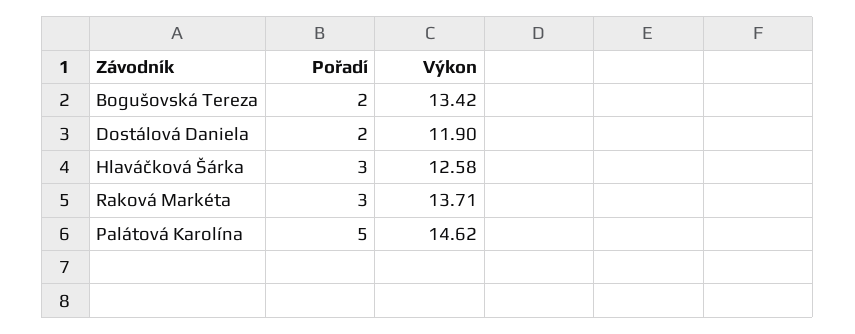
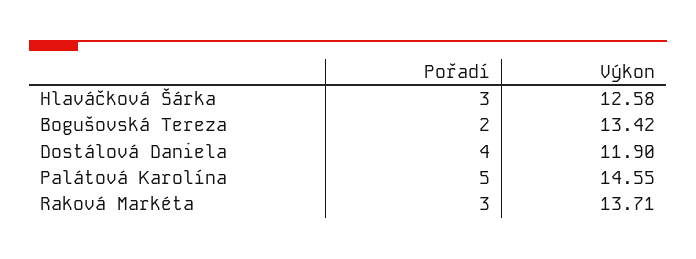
Pořadí, Dostálová Daniela: 2 -> 4
Výkon, Palátová Karolína: 14.62 -> 14.55

